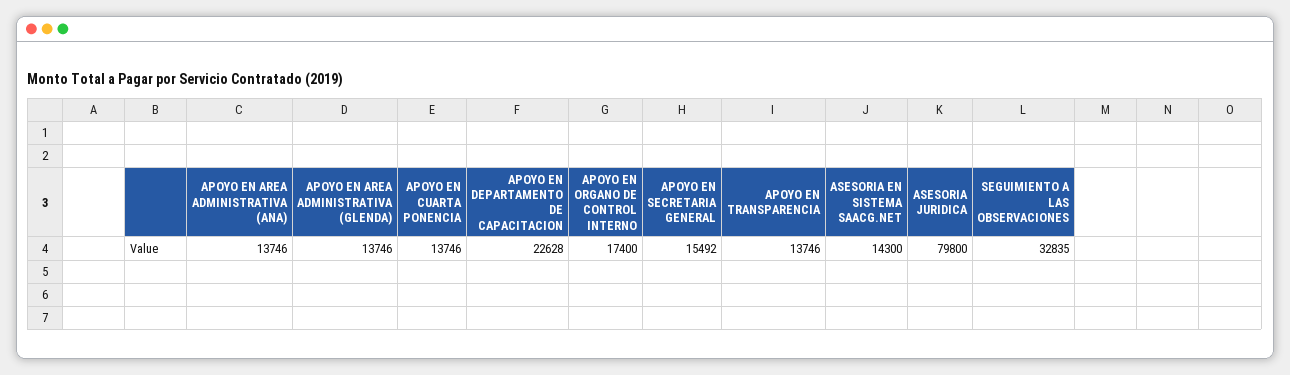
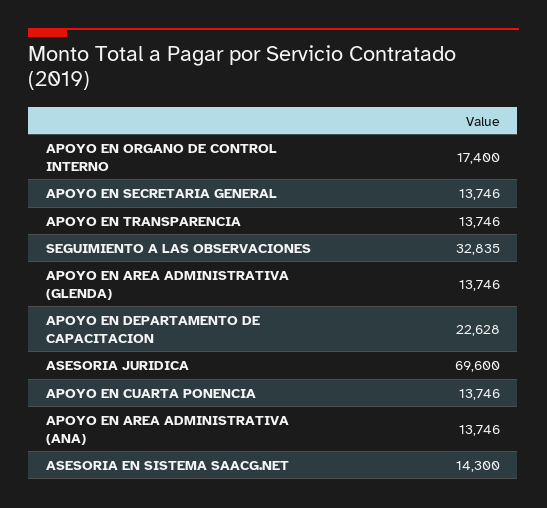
APOYO EN SECRETARIA GENERAL: 15492 -> 13746
ASESORIA JURIDICA: 79800 -> 69600

